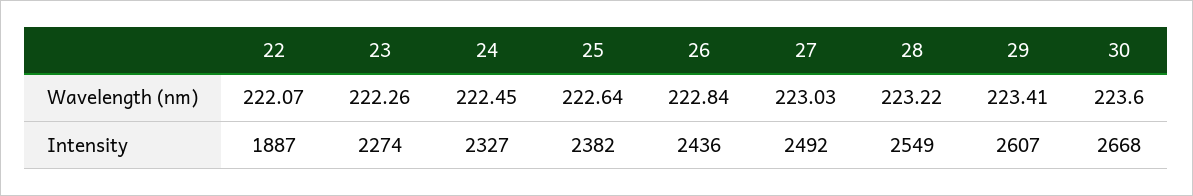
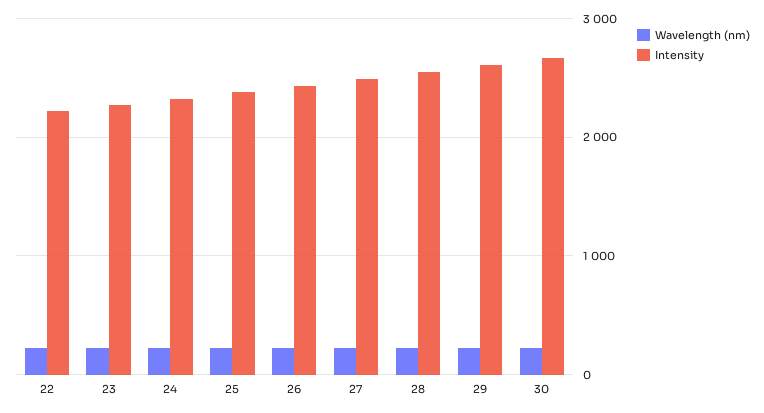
Intensity, 22: 1887 -> 2200

